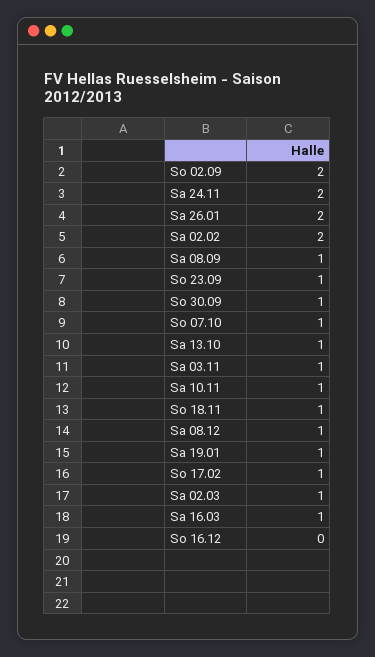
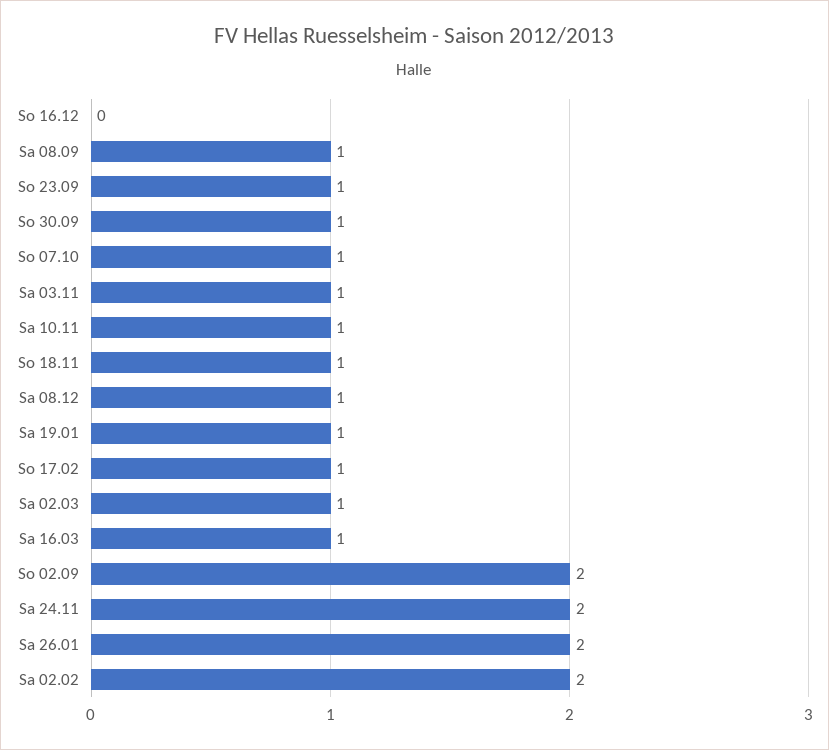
Sa 13.10: 1 -> none

